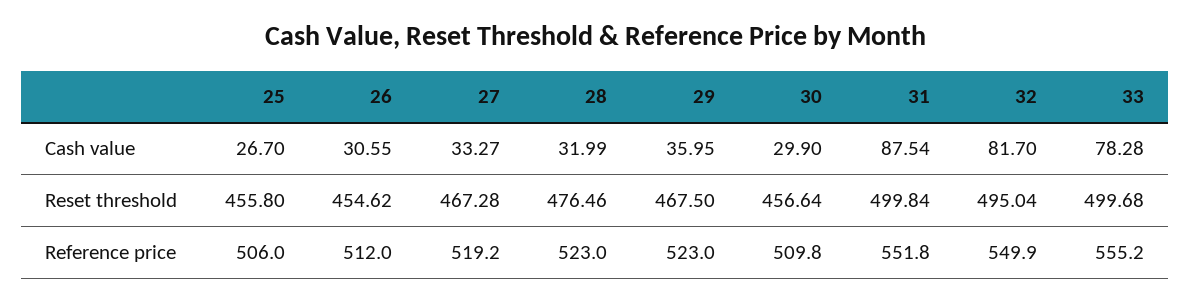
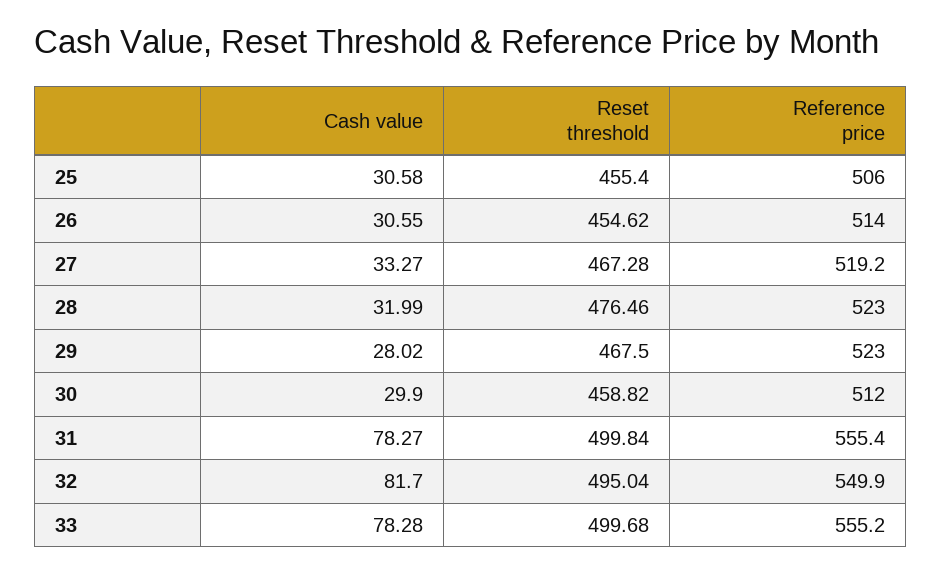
25, Cash value: 26.7 -> 30.58
29, Cash value: 35.95 -> 28.02
31, Cash value: 87.54 -> 78.27
25, Reset threshold: 455.8 -> 455.4
30, Reset threshold: 456.64 -> 458.82
26, Reference price: 512 -> 514
30, Reference price: 509.8 -> 512
31, Reference price: 551.8 -> 555.4

